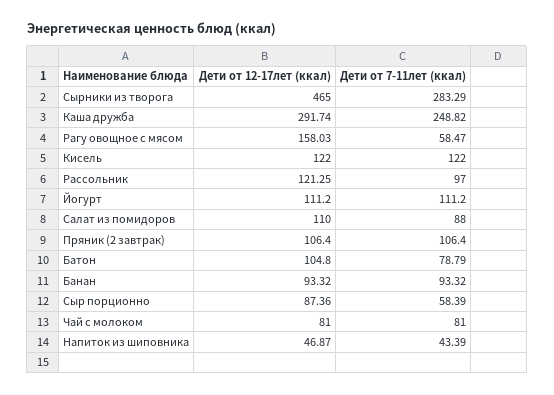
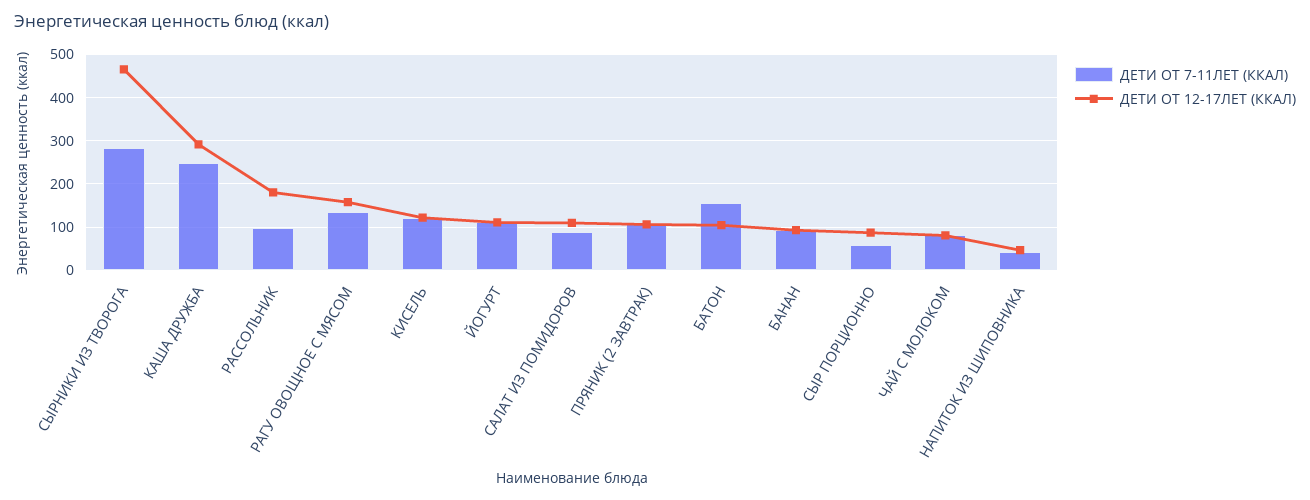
Дети от 7-11лет (ккал), Рагу овощное с мясом: 58.47 -> 140
Дети от 12-17лет (ккал), Рассольник: 121.25 -> 180
Дети от 7-11лет (ккал), Батон: 78.79 -> 160

